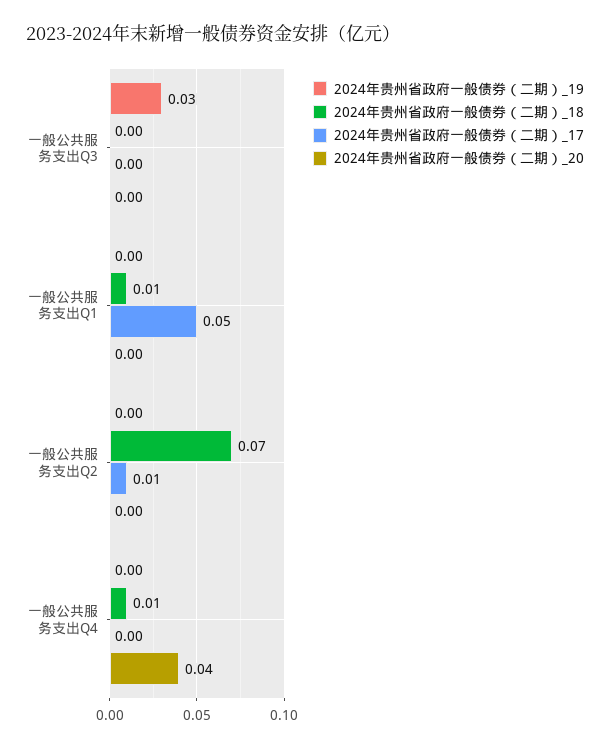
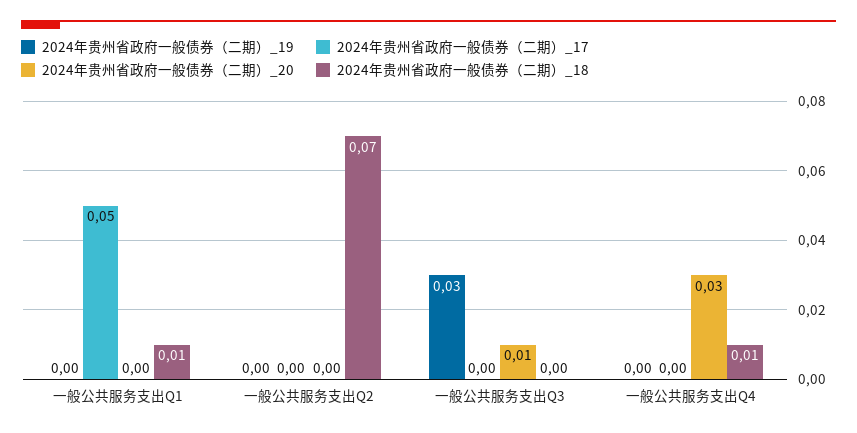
2024年贵州省政府一般债券（二期）_20, 一般公共服务支出Q3: 0 -> 0.01
2024年贵州省政府一般债券（二期）_17, 一般公共服务支出Q2: 0.01 -> 0
2024年贵州省政府一般债券（二期）_20, 一般公共服务支出Q4: 0.04 -> 0.03

